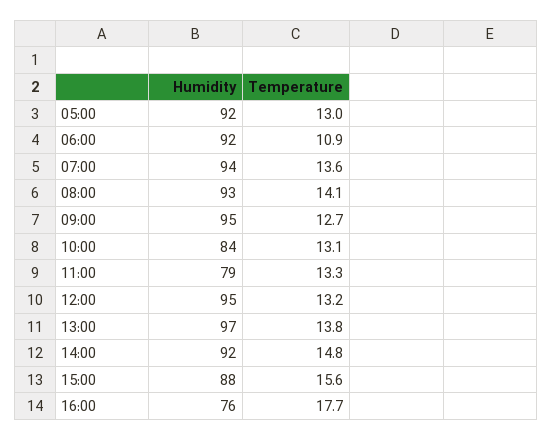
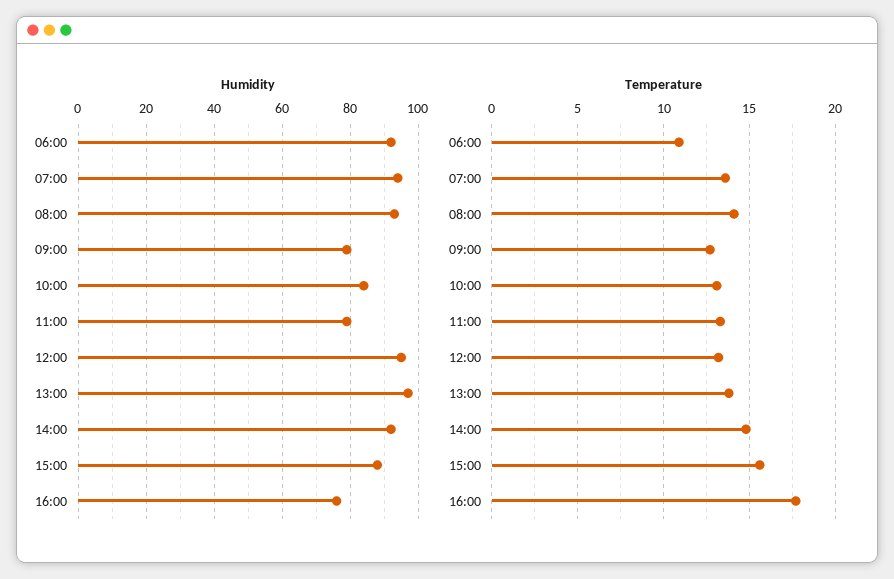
Humidity, 05:00: 92 -> none
Temperature, 05:00: 13 -> none
Humidity, 09:00: 95 -> 80

